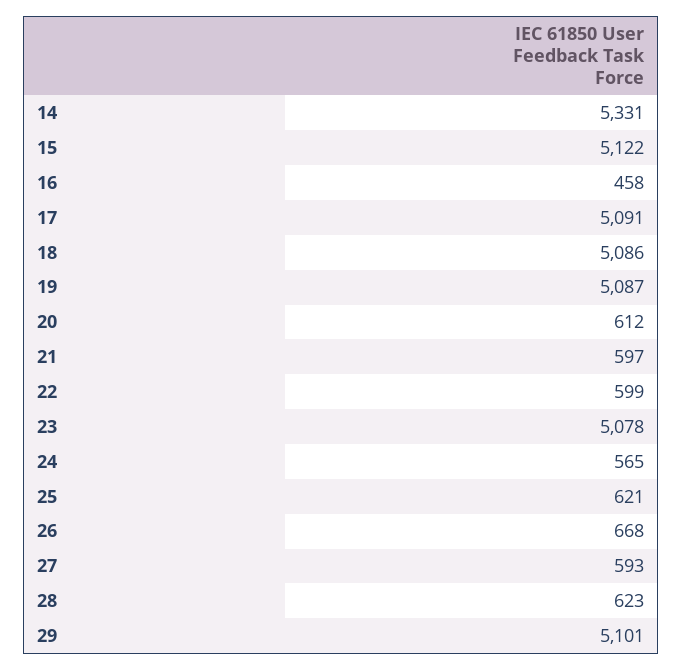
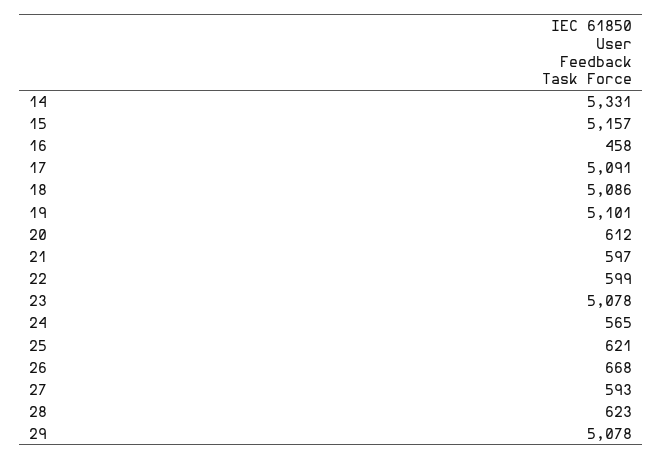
15: 5122 -> 5157
19: 5087 -> 5101
29: 5101 -> 5078

